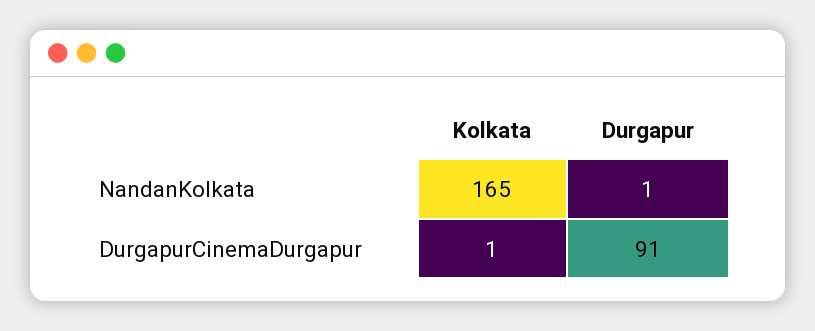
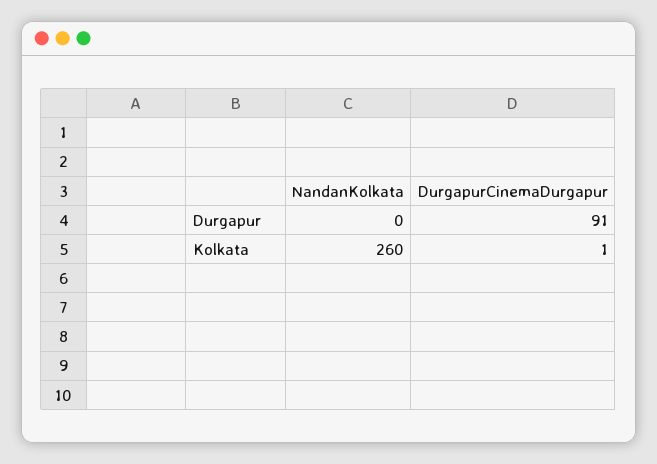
Kolkata, NandanKolkata: 165 -> 260
Durgapur, NandanKolkata: 1 -> 0

